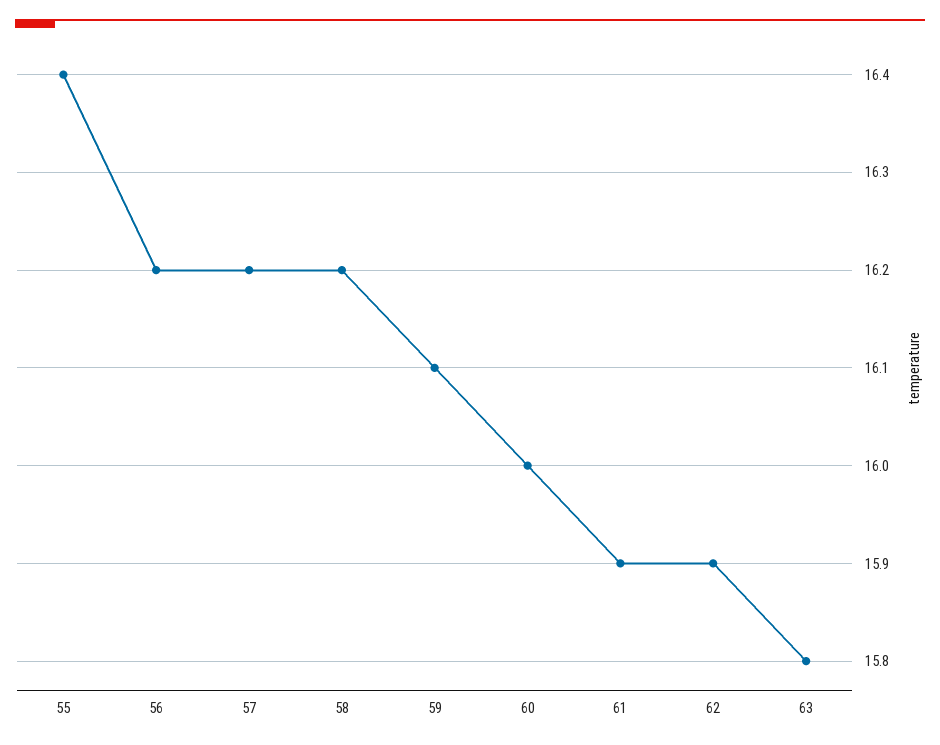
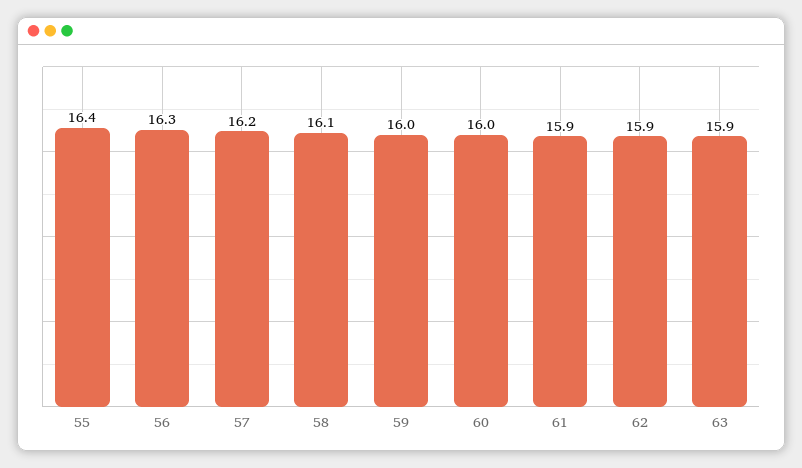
56: 16.2 -> 16.3
58: 16.2 -> 16.1
59: 16.1 -> 16
63: 15.8 -> 15.9

